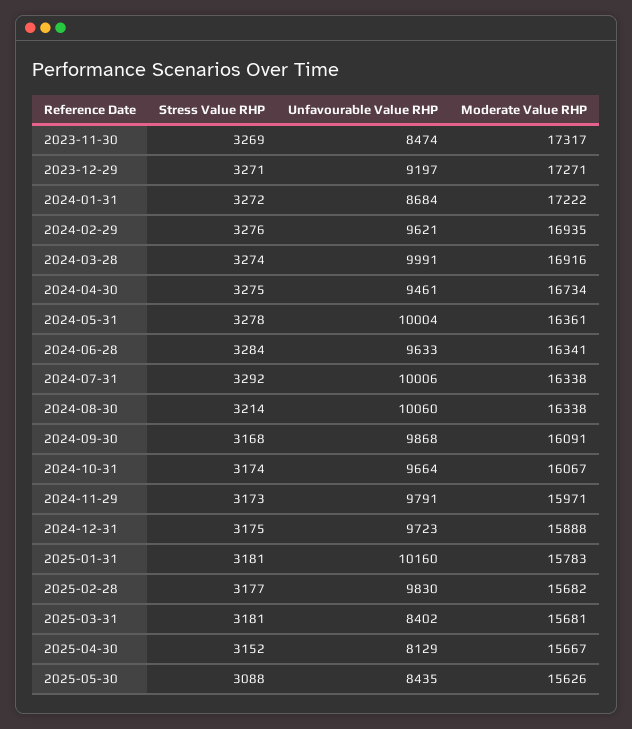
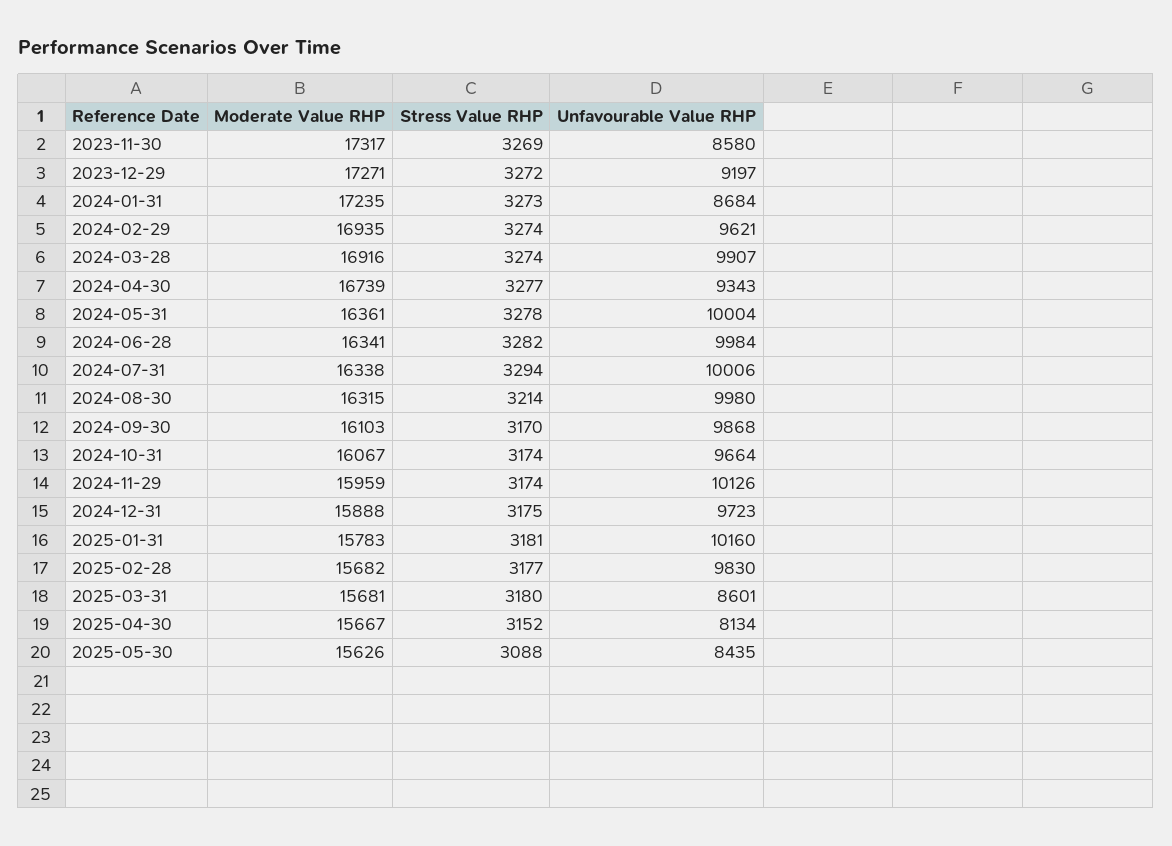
Unfavourable Value RHP, 2023-11-30: 8474 -> 8580
Stress Value RHP, 2023-12-29: 3271 -> 3272
Stress Value RHP, 2024-01-31: 3272 -> 3273
Moderate Value RHP, 2024-01-31: 17222 -> 17235
Stress Value RHP, 2024-02-29: 3276 -> 3274
Unfavourable Value RHP, 2024-03-28: 9991 -> 9907
Stress Value RHP, 2024-04-30: 3275 -> 3277
Unfavourable Value RHP, 2024-04-30: 9461 -> 9343
Moderate Value RHP, 2024-04-30: 16734 -> 16739
Stress Value RHP, 2024-06-28: 3284 -> 3282
Unfavourable Value RHP, 2024-06-28: 9633 -> 9984
Stress Value RHP, 2024-07-31: 3292 -> 3294
Unfavourable Value RHP, 2024-08-30: 10060 -> 9980
Moderate Value RHP, 2024-08-30: 16338 -> 16315
Stress Value RHP, 2024-09-30: 3168 -> 3170
Moderate Value RHP, 2024-09-30: 16091 -> 16103
Stress Value RHP, 2024-11-29: 3173 -> 3174
Unfavourable Value RHP, 2024-11-29: 9791 -> 10126
Moderate Value RHP, 2024-11-29: 15971 -> 15959
Stress Value RHP, 2025-03-31: 3181 -> 3180
Unfavourable Value RHP, 2025-03-31: 8402 -> 8601
Unfavourable Value RHP, 2025-04-30: 8129 -> 8134

